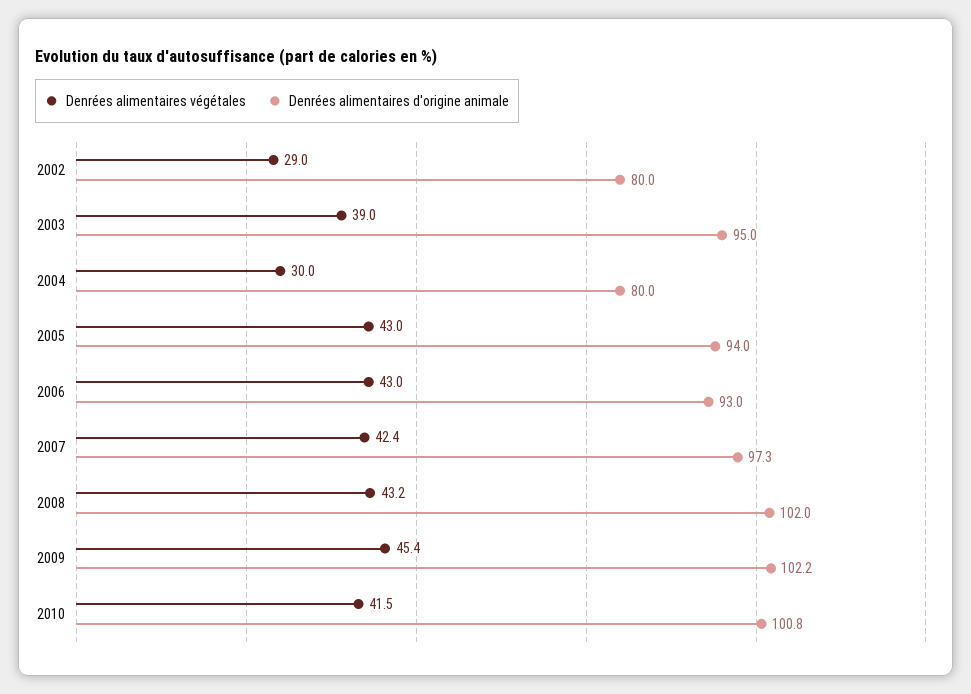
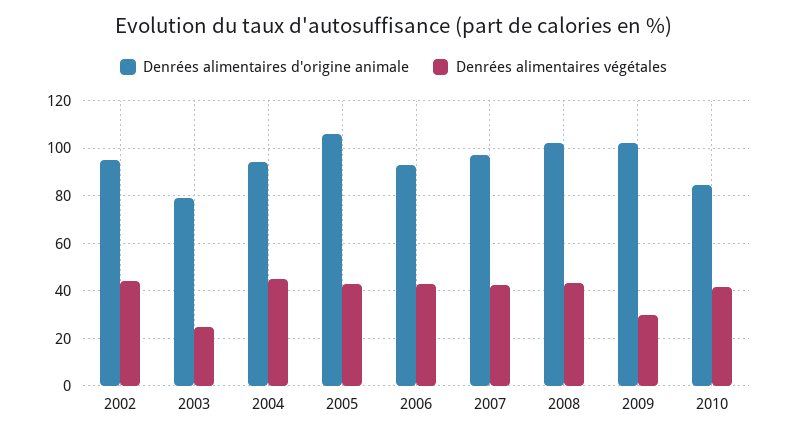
Denrées alimentaires végétales, 2002: 29 -> 45
Denrées alimentaires d'origine animale, 2002: 80 -> 95
Denrées alimentaires végétales, 2003: 39 -> 25
Denrées alimentaires d'origine animale, 2003: 95 -> 80
Denrées alimentaires végétales, 2004: 30 -> 45
Denrées alimentaires d'origine animale, 2004: 80 -> 95
Denrées alimentaires d'origine animale, 2005: 94 -> 105
Denrées alimentaires végétales, 2009: 45.4 -> 30
Denrées alimentaires d'origine animale, 2010: 100.8 -> 85

